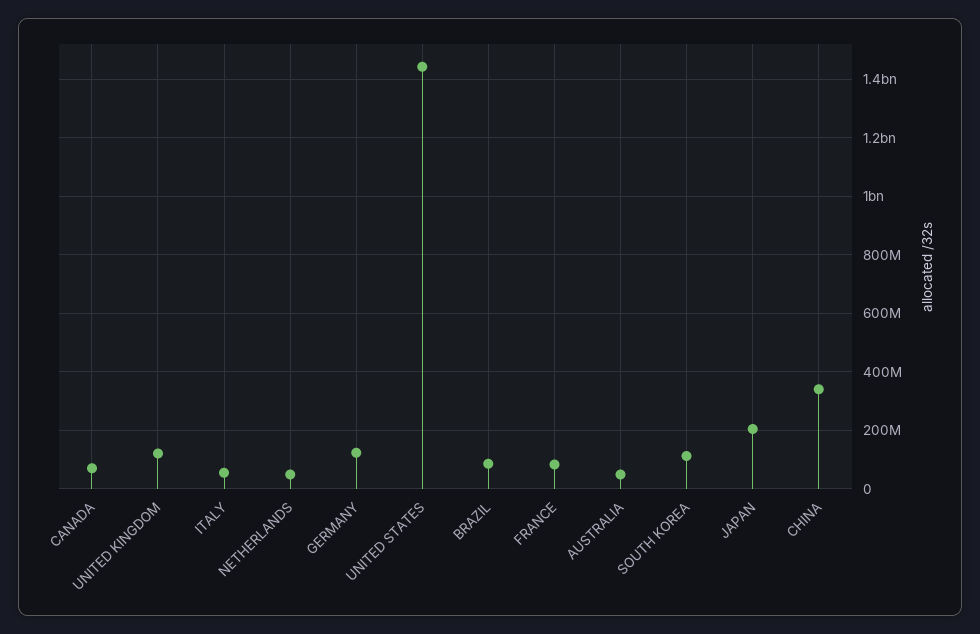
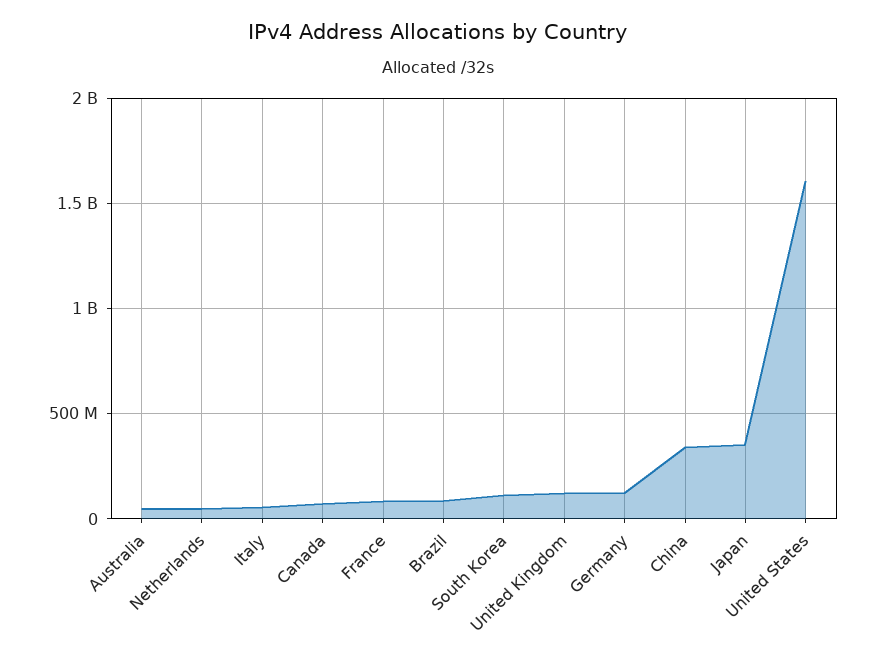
UNITED STATES: 1450000000 -> 1600000000
JAPAN: 200000000 -> 350000000

